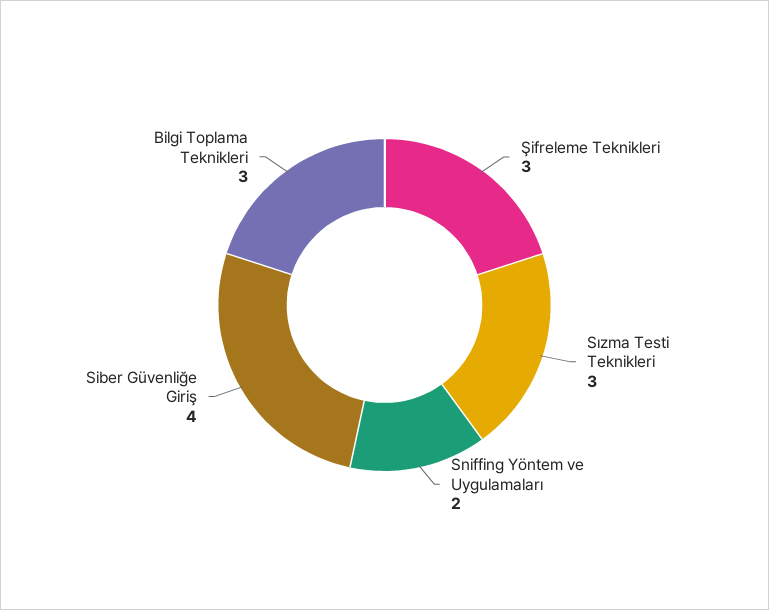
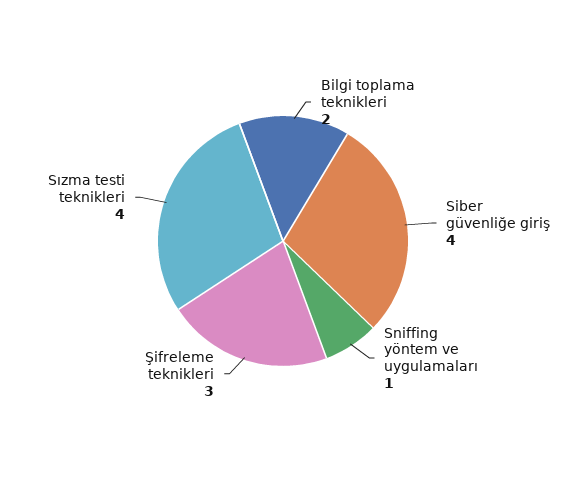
Sızma Testi Teknikleri: 3 -> 4
Sniffing Yöntem ve Uygulamaları: 2 -> 1
Bilgi Toplama Teknikleri: 3 -> 2

